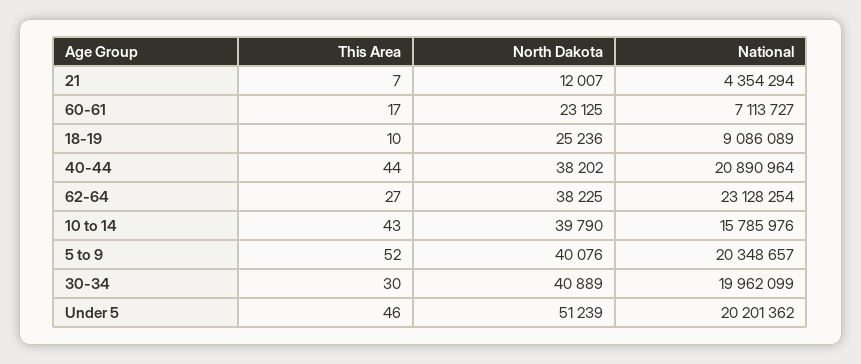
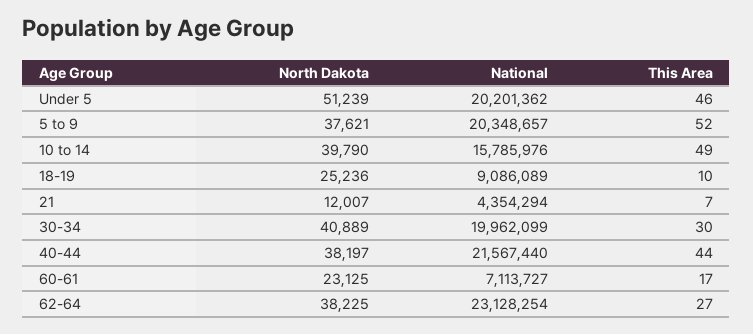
North Dakota, 40-44: 38202 -> 38197
National, 40-44: 20890964 -> 21567440
This Area, 10 to 14: 43 -> 49
North Dakota, 5 to 9: 40076 -> 37621

